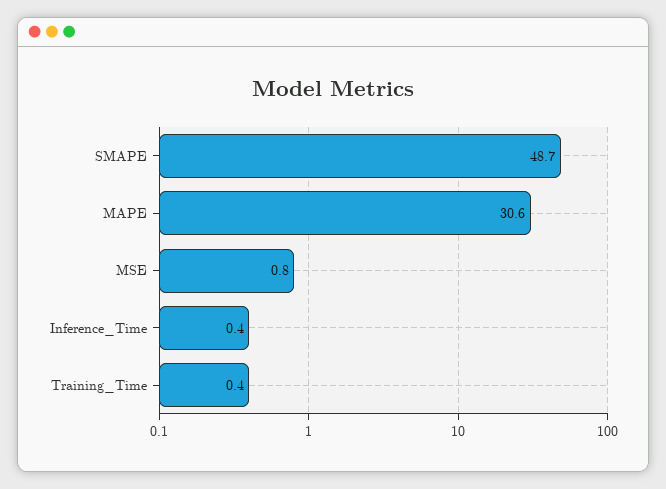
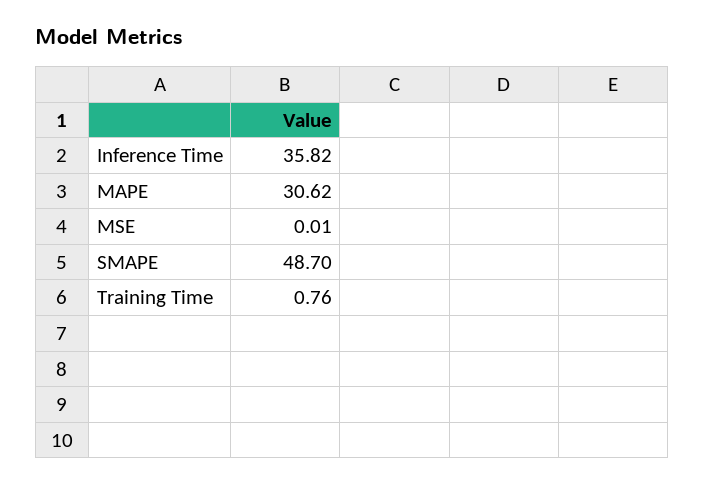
MSE: 0.8 -> 0.01
Inference_Time: 0.4 -> 35.82
Training_Time: 0.4 -> 0.76

